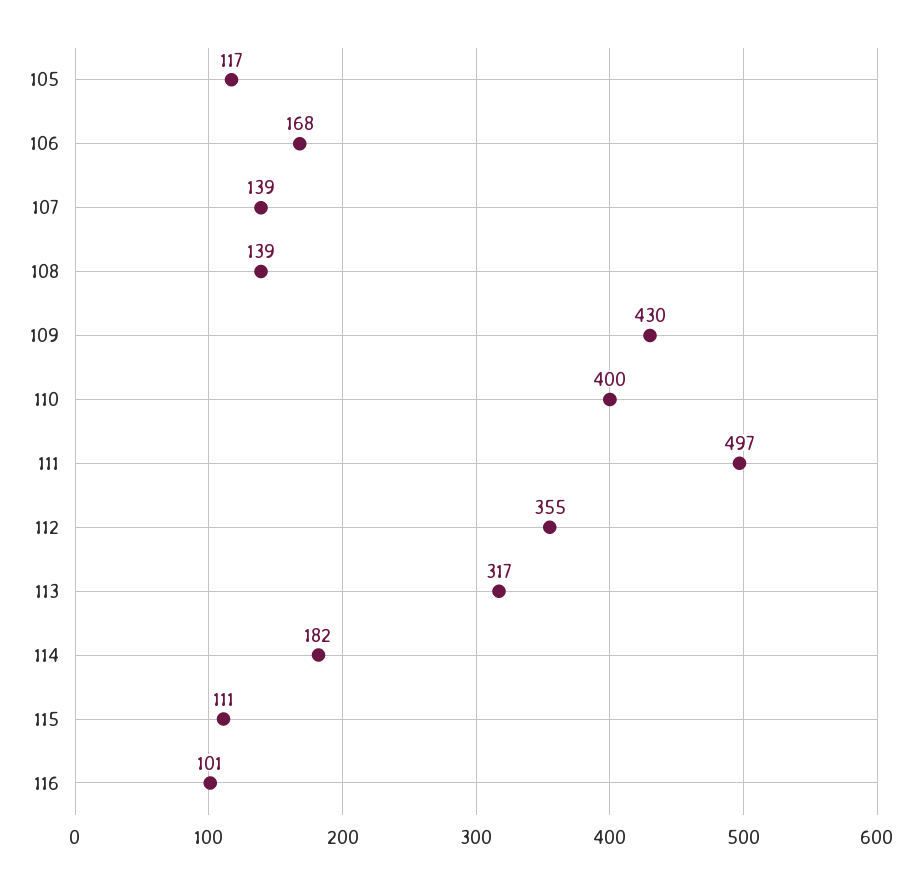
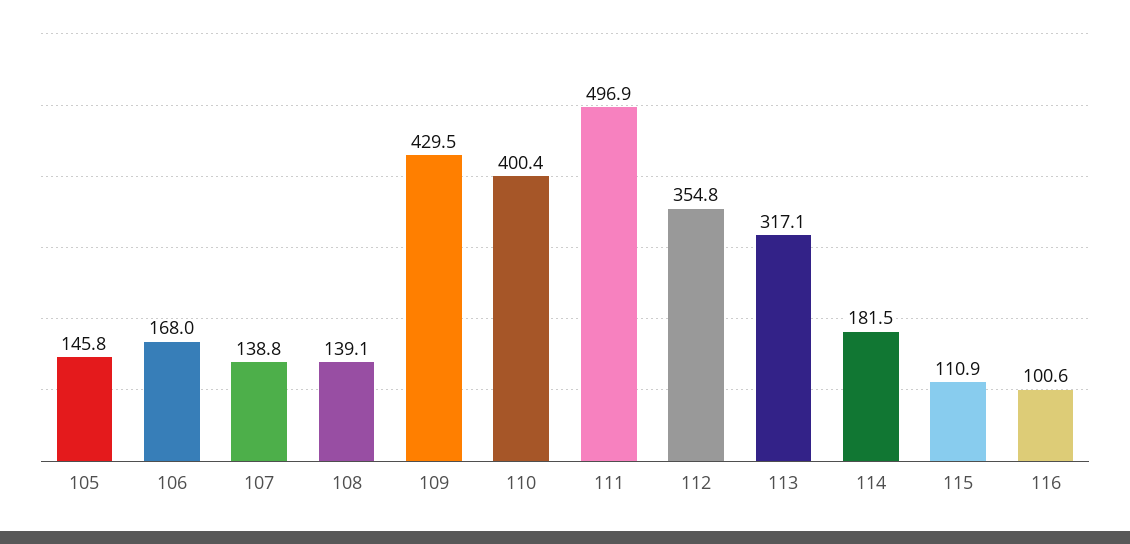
105: 117 -> 145.8

